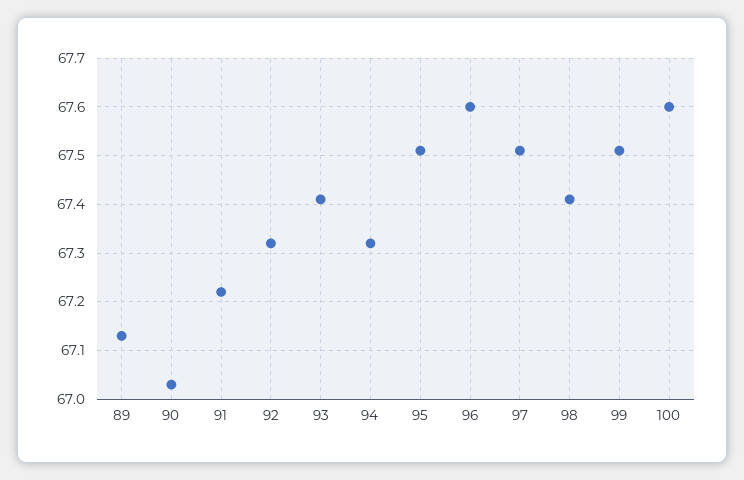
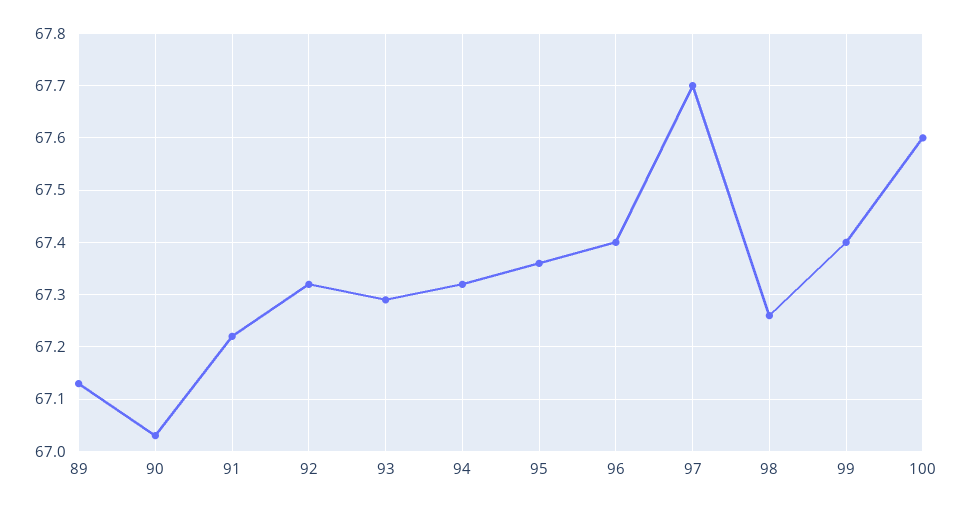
93: 67.4 -> 67.3
95: 67.5 -> 67.35
96: 67.6 -> 67.4
97: 67.5 -> 67.7
98: 67.4 -> 67.25
99: 67.5 -> 67.4

